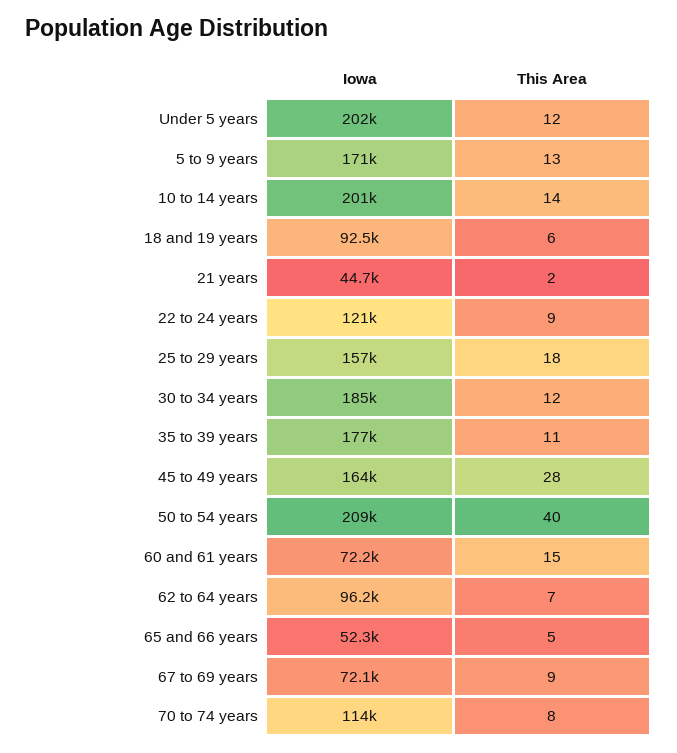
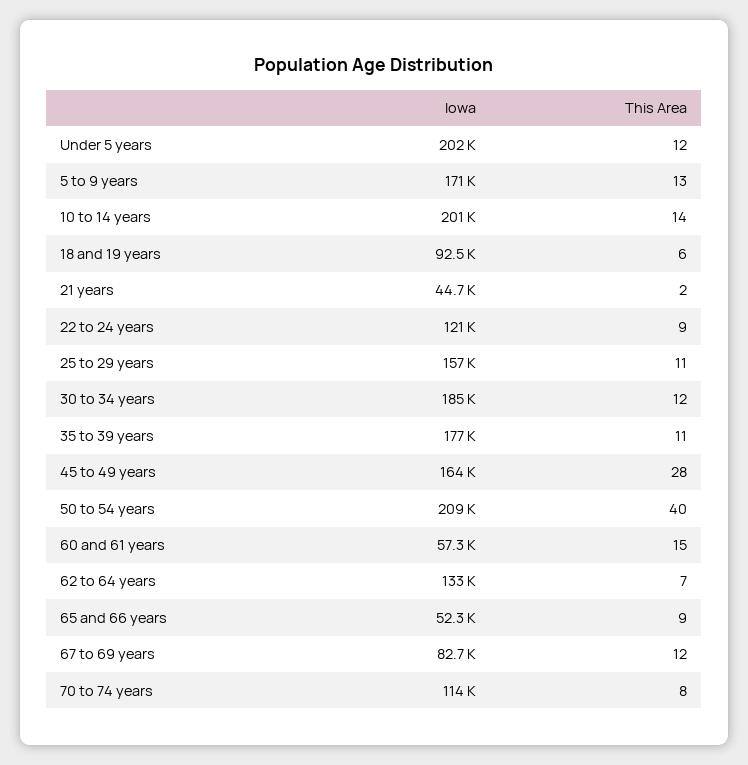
This Area, 25 to 29 years: 18 -> 11
Iowa, 60 and 61 years: 72200 -> 57300
Iowa, 62 to 64 years: 96200 -> 133000
This Area, 65 and 66 years: 5 -> 9
Iowa, 67 to 69 years: 72100 -> 82700
This Area, 67 to 69 years: 9 -> 12

